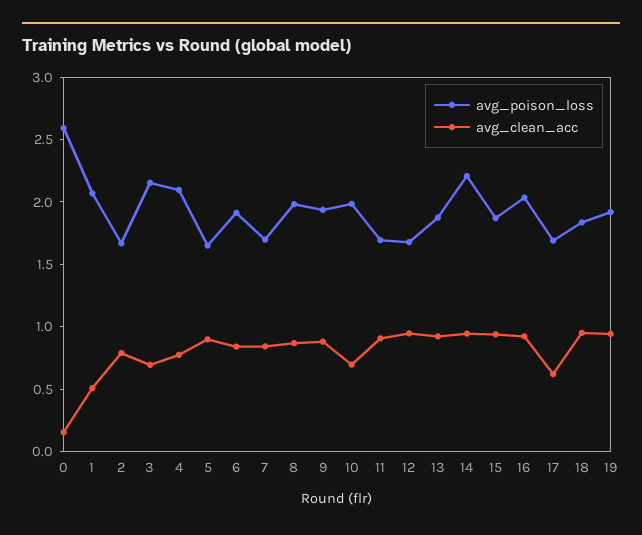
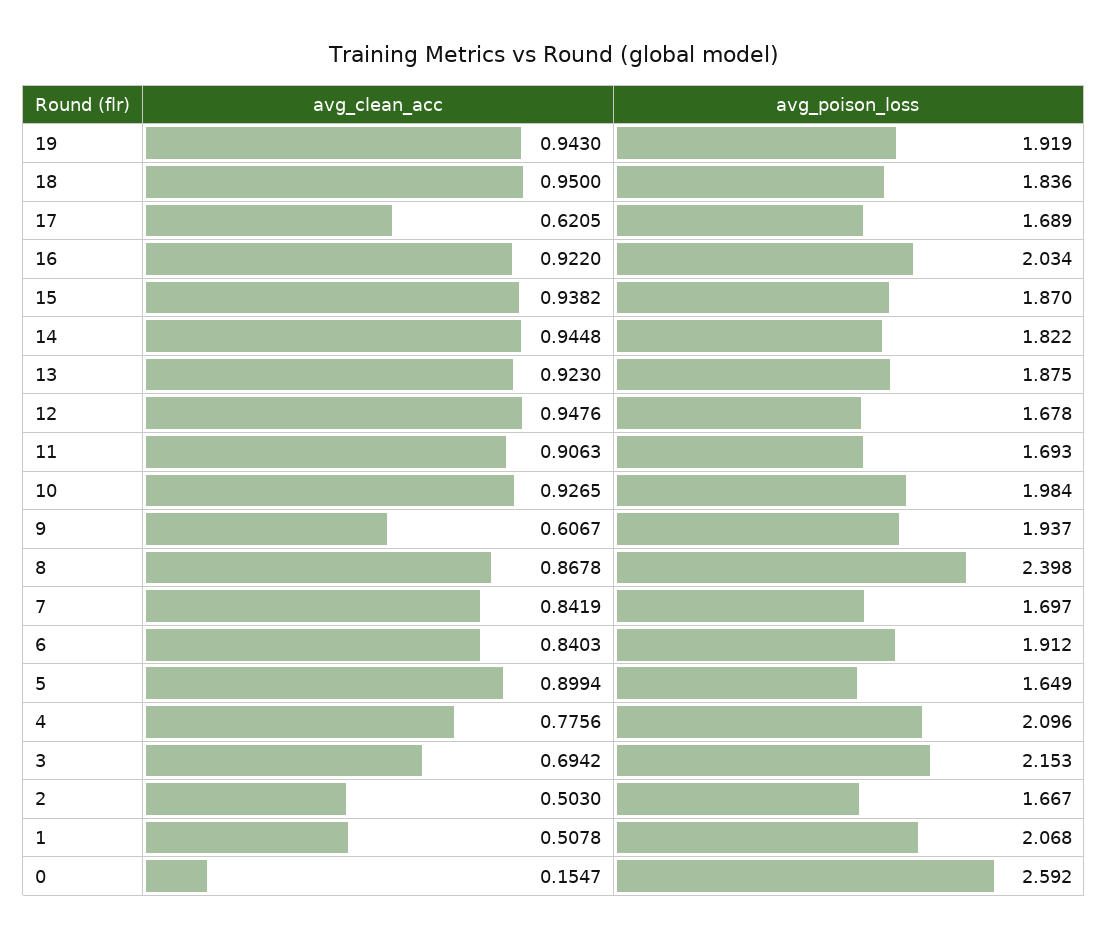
avg_clean_acc, 2: 0.8 -> 0.503
avg_poison_loss, 8: 2 -> 2.398
avg_clean_acc, 9: 0.9 -> 0.6067
avg_clean_acc, 10: 0.7 -> 0.9265
avg_poison_loss, 14: 2.2 -> 1.822

